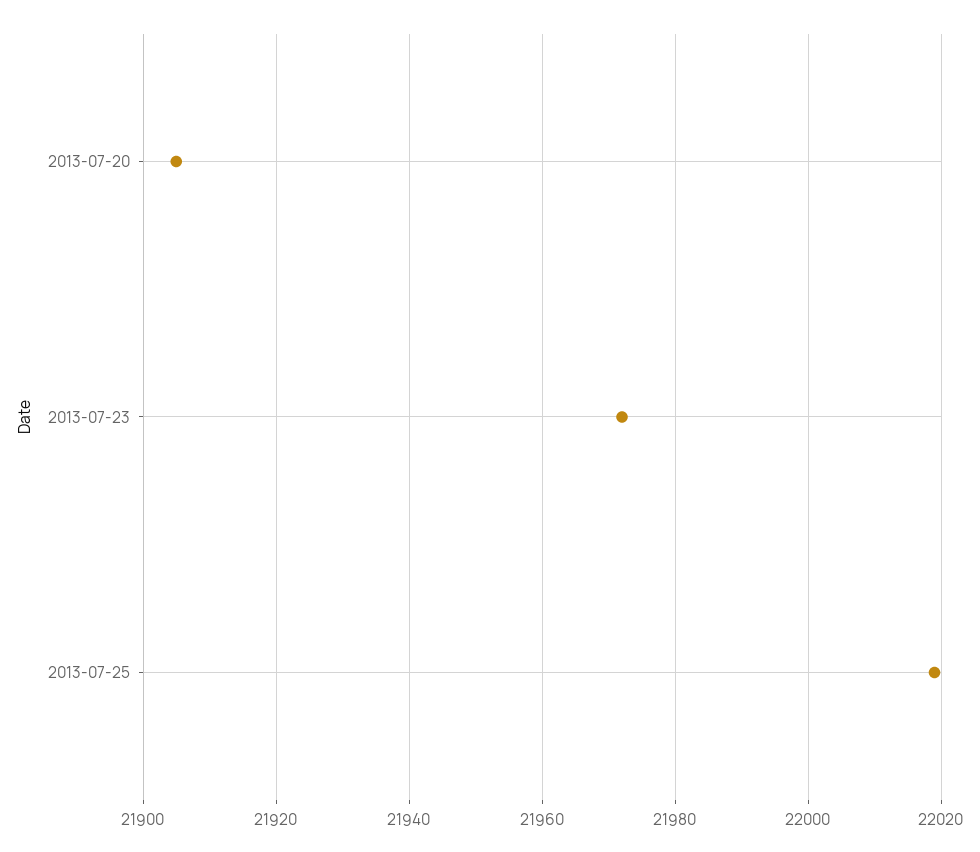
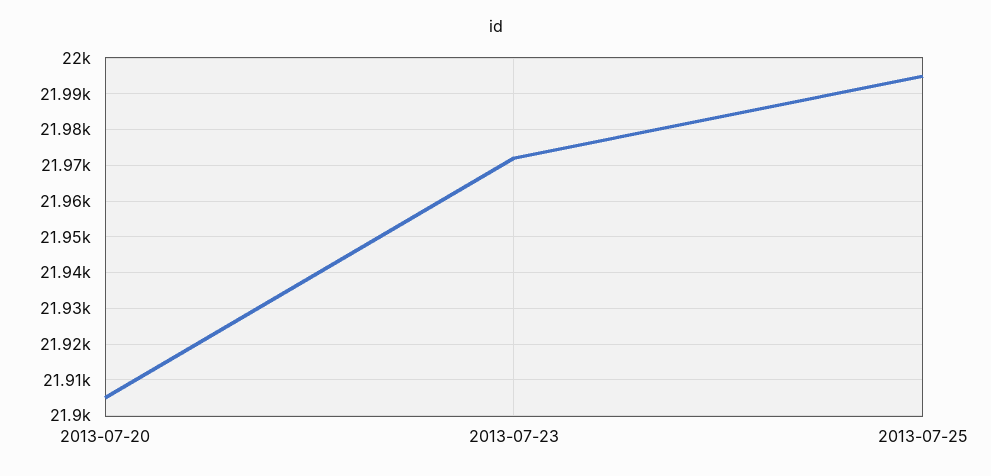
2013-07-25: 22020 -> 21995

